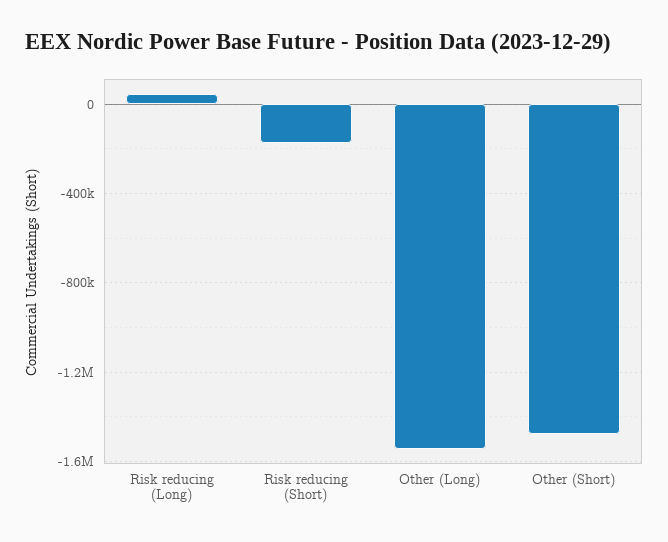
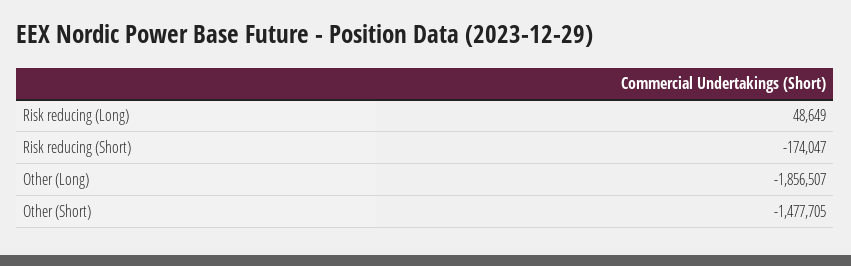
Other (Long): -1550000 -> -1856507

